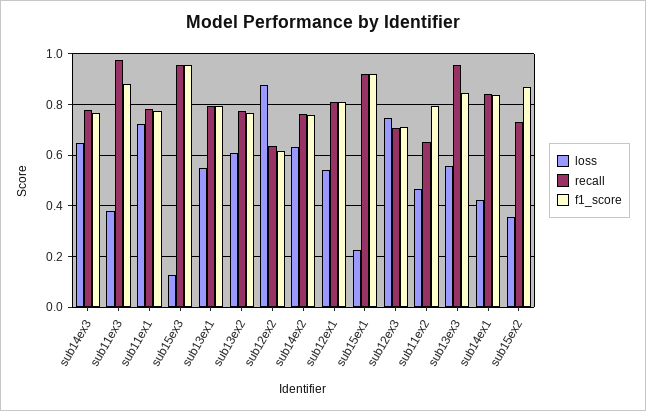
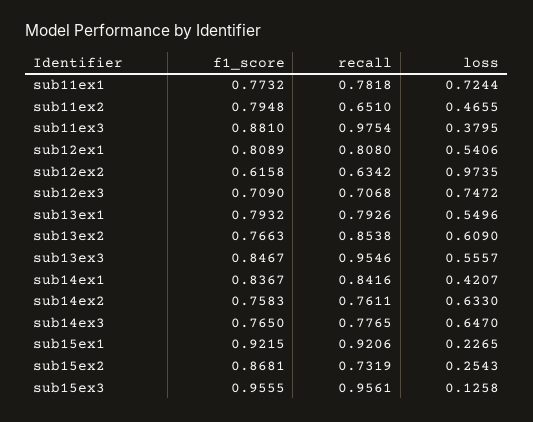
recall, sub13ex2: 0.775 -> 0.8538
loss, sub12ex2: 0.875 -> 0.9735
loss, sub15ex2: 0.35 -> 0.2543

